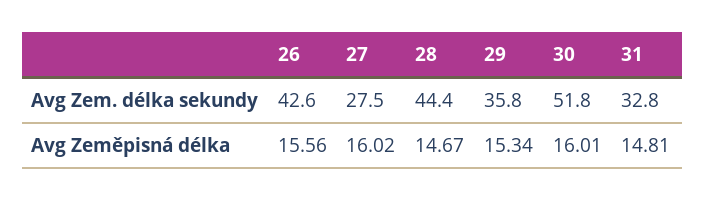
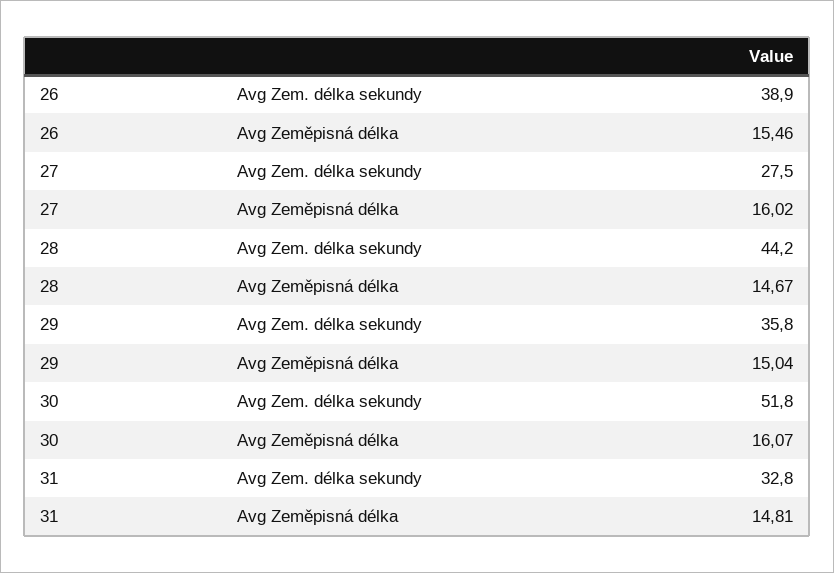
26, Avg Zem. délka sekundy: 42.6 -> 38.9
28, Avg Zem. délka sekundy: 44.4 -> 44.2
26, Avg Zeměpisná délka: 15.56 -> 15.46
29, Avg Zeměpisná délka: 15.34 -> 15.04
30, Avg Zeměpisná délka: 16.01 -> 16.07

